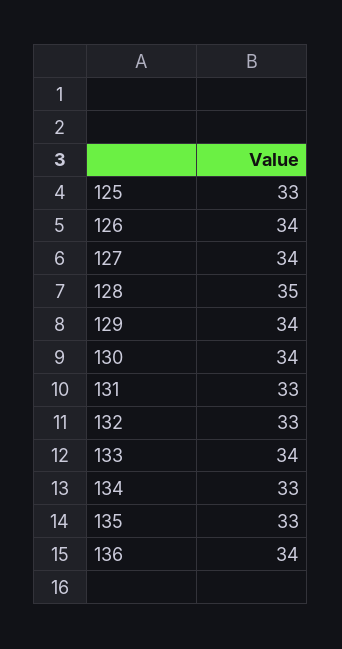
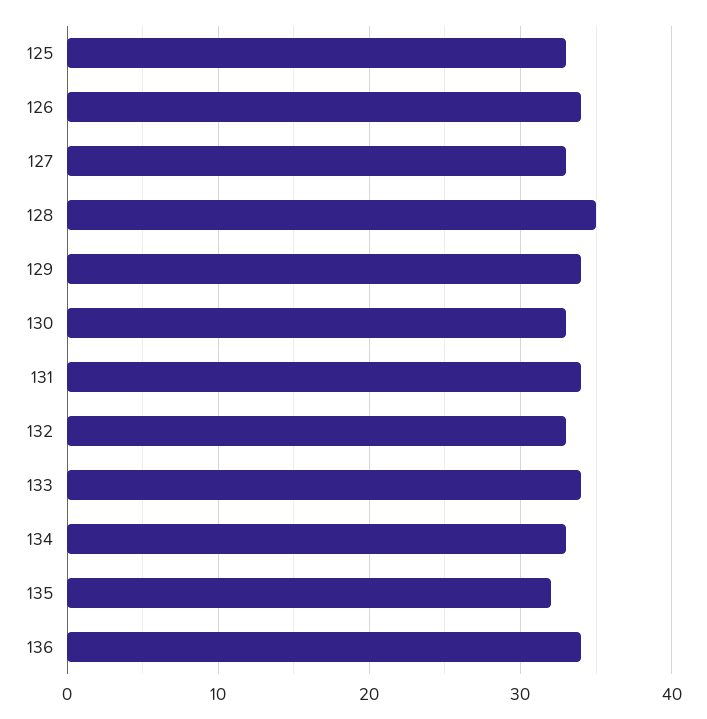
127: 34 -> 33
130: 34 -> 33
131: 33 -> 34
135: 33 -> 32

